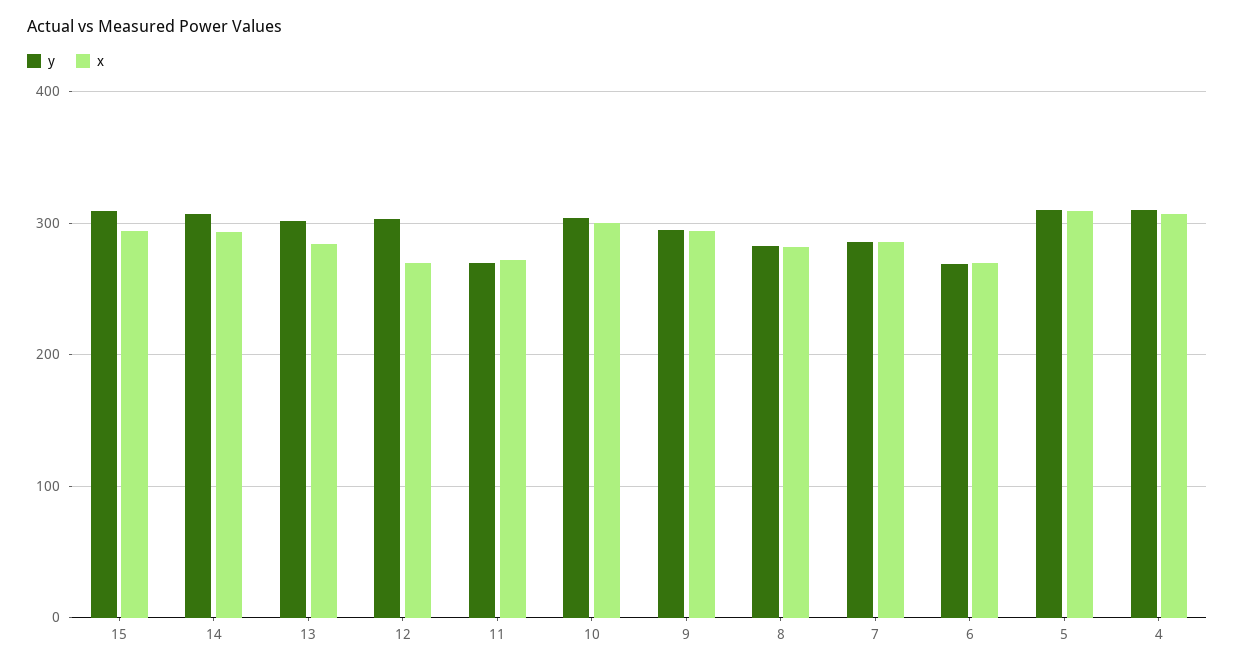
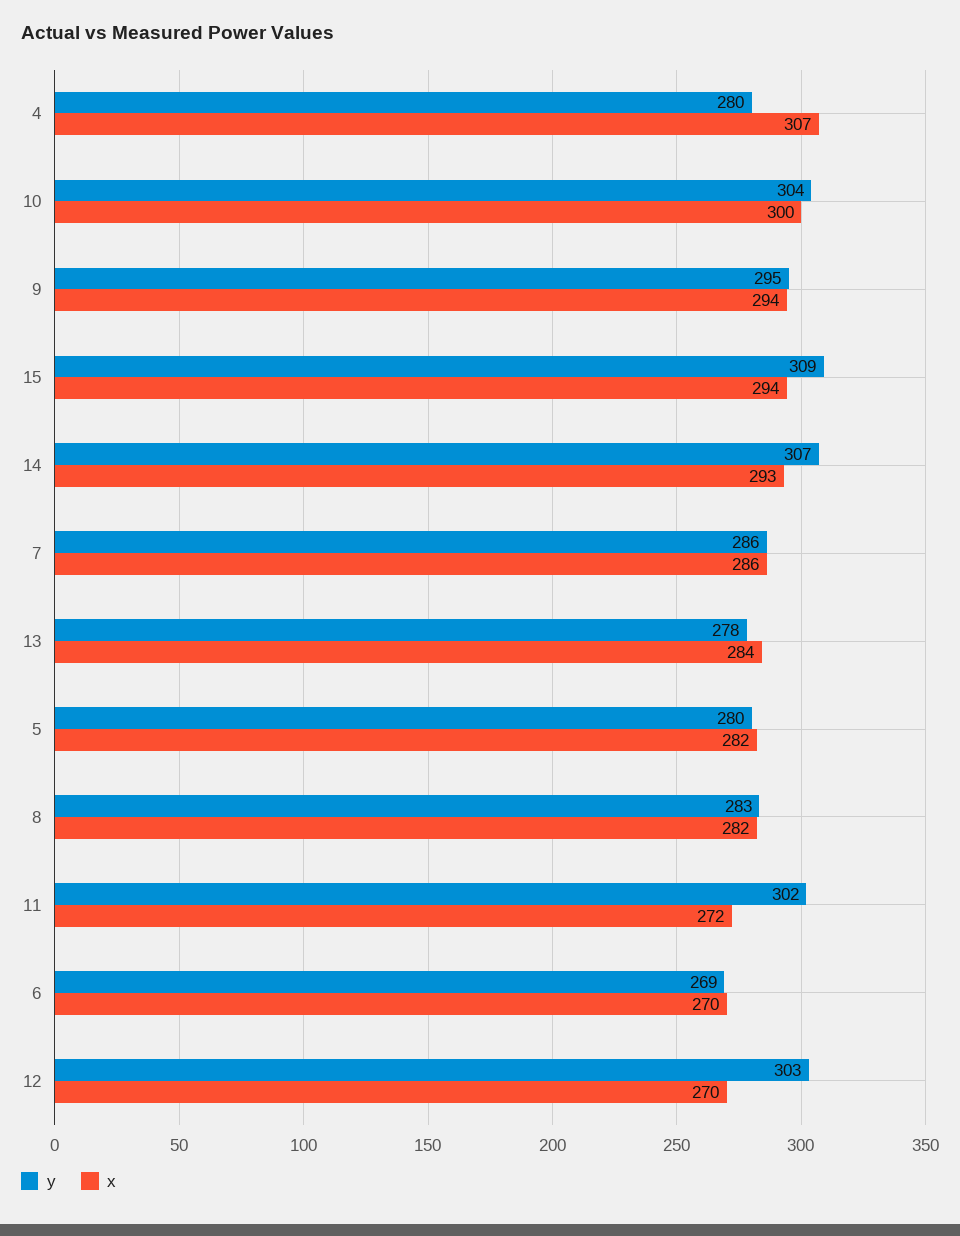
y, 13: 300 -> 278
y, 11: 270 -> 302
y, 5: 310 -> 280
x, 5: 310 -> 282
y, 4: 310 -> 280

